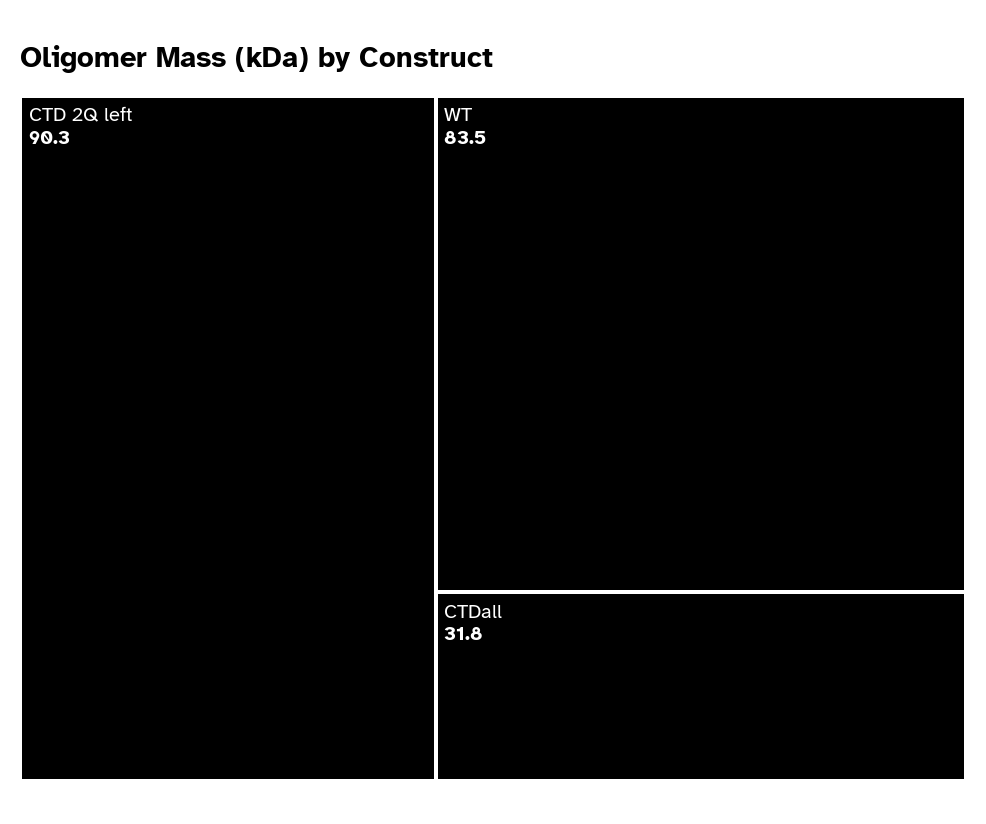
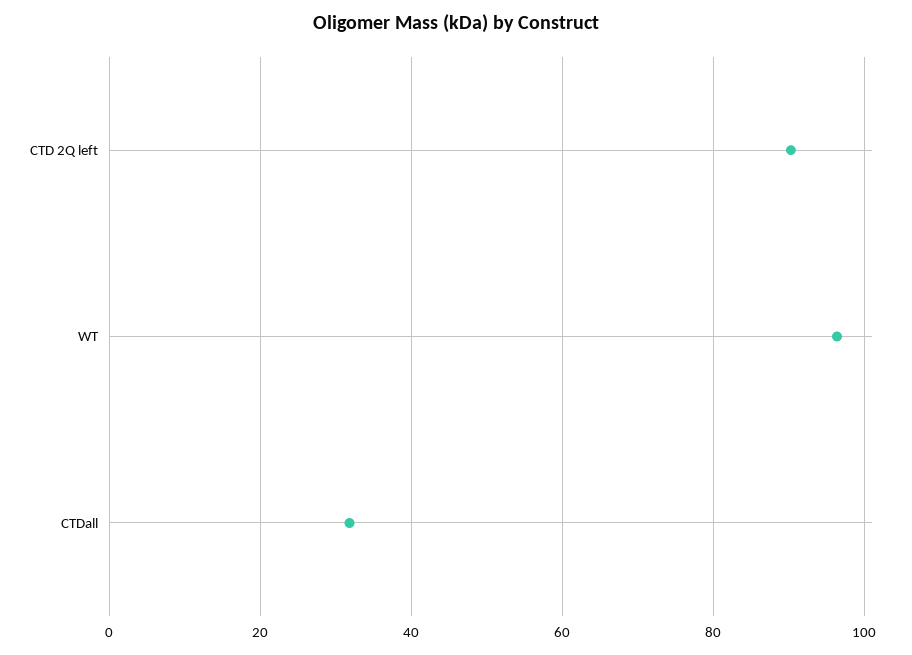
WT: 83.5 -> 96

